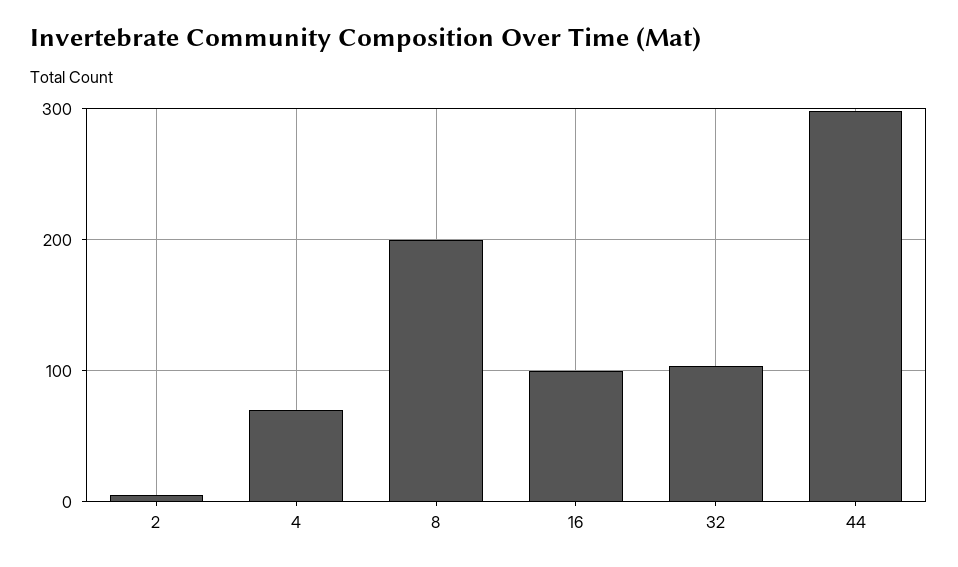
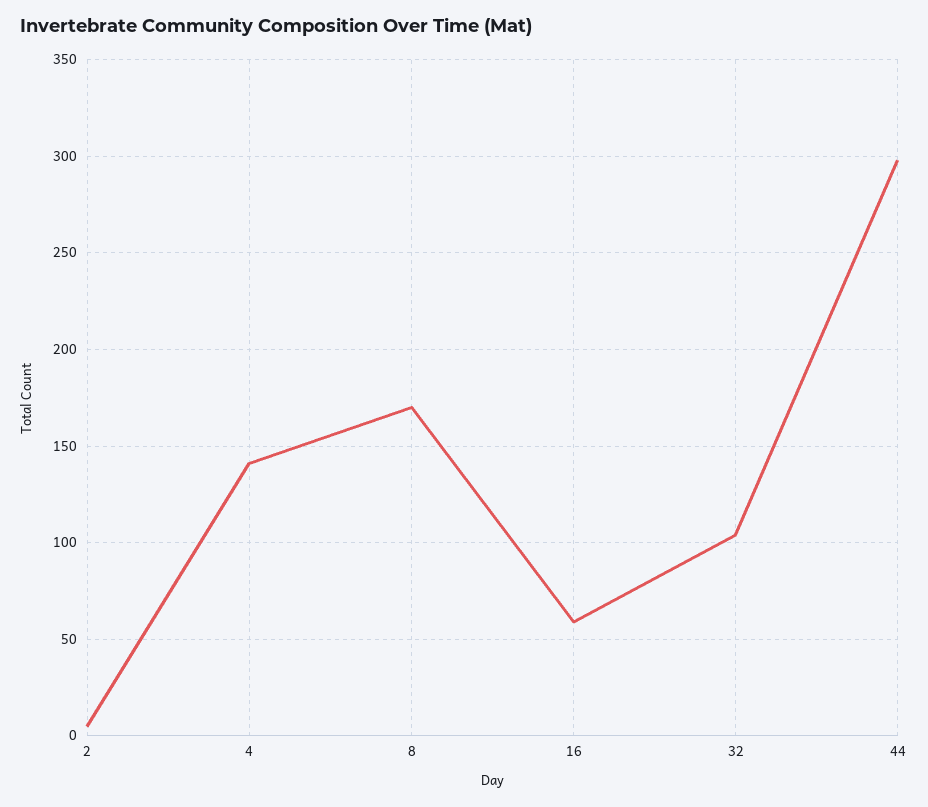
4: 70 -> 140
8: 200 -> 170
16: 100 -> 60

